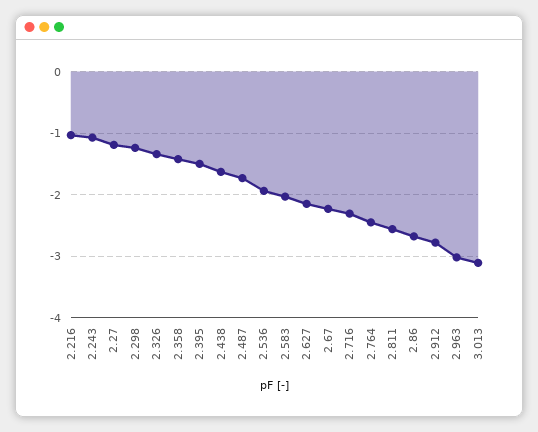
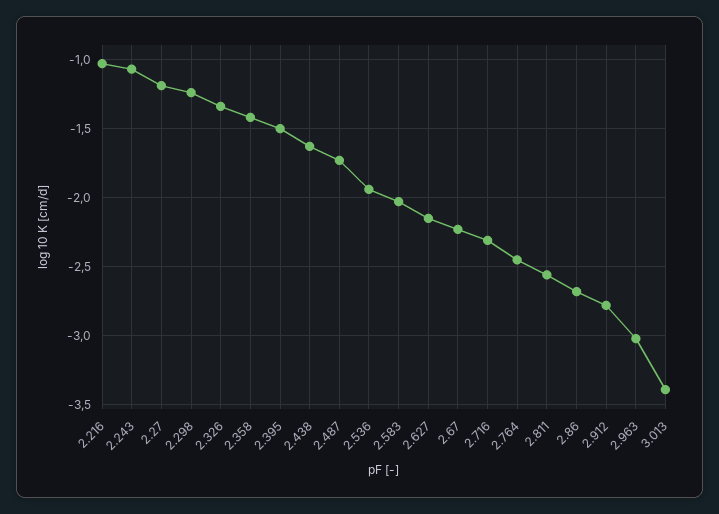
3.013: -3.1 -> -3.4

